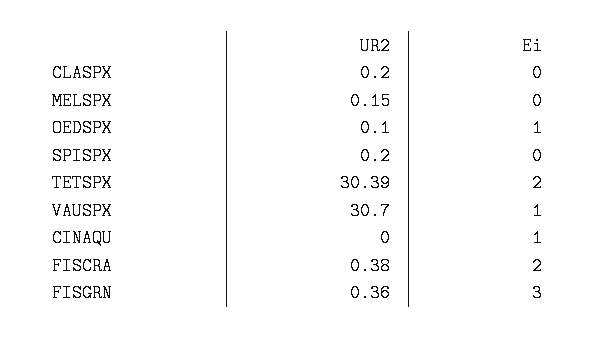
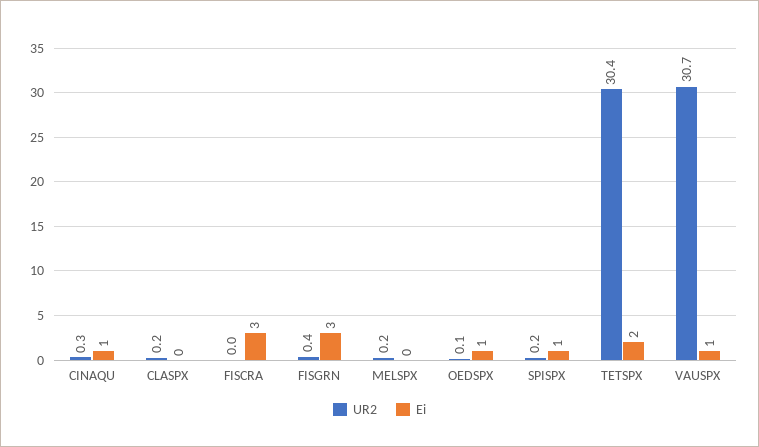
Ei, SPISPX: 0 -> 1
UR2, CINAQU: 0 -> 0.3
UR2, FISCRA: 0.38 -> 0
Ei, FISCRA: 2 -> 3

